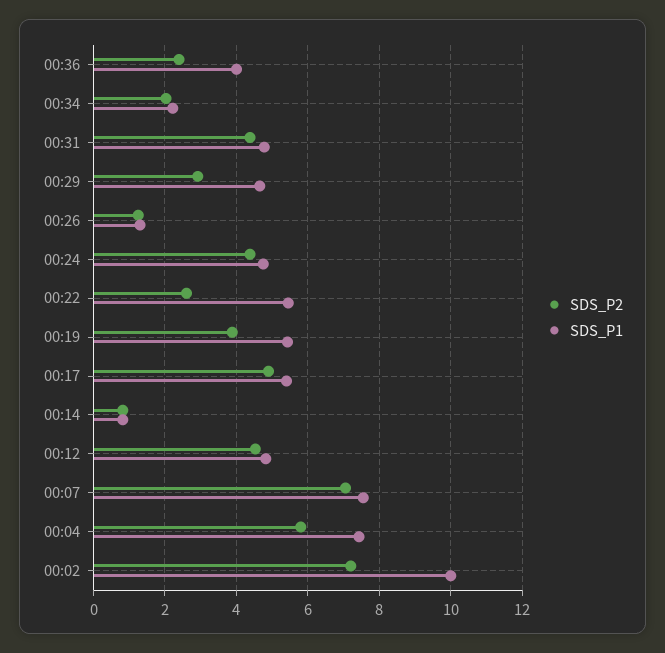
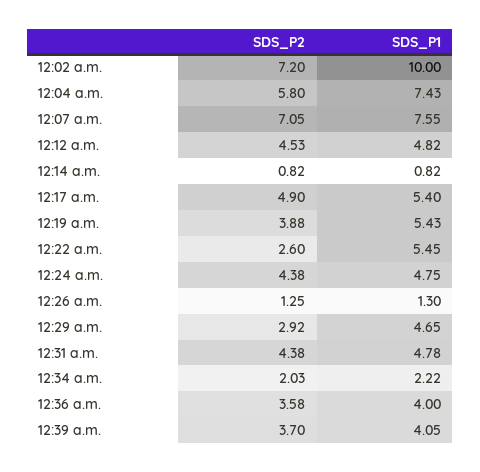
SDS_P2, 00:36: 2.4 -> 3.58
SDS_P2, 12:39 a.m.: none -> 3.7
SDS_P1, 12:39 a.m.: none -> 4.05

